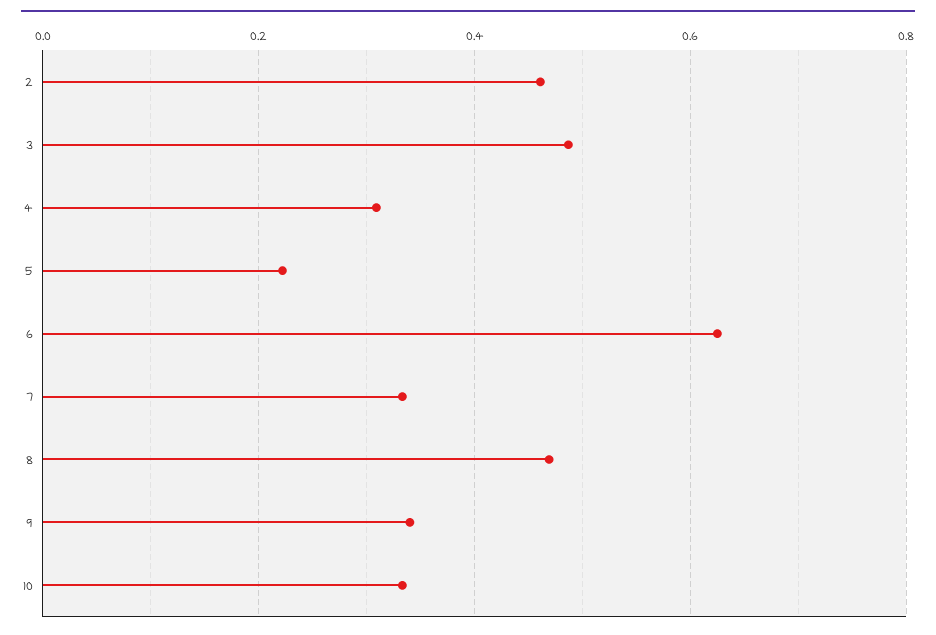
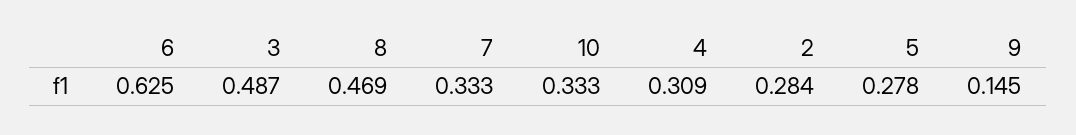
2: 0.46 -> 0.284
5: 0.22 -> 0.278
9: 0.34 -> 0.145

